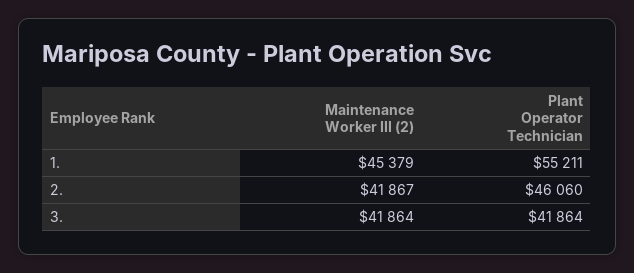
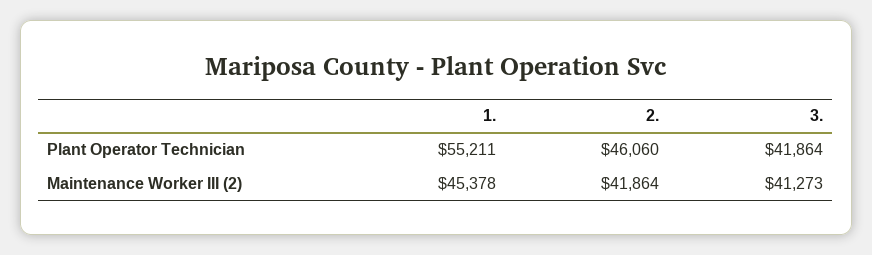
Maintenance Worker III (2), 1.: 45379 -> 45378
Maintenance Worker III (2), 2.: 41867 -> 41864
Maintenance Worker III (2), 3.: 41864 -> 41273

